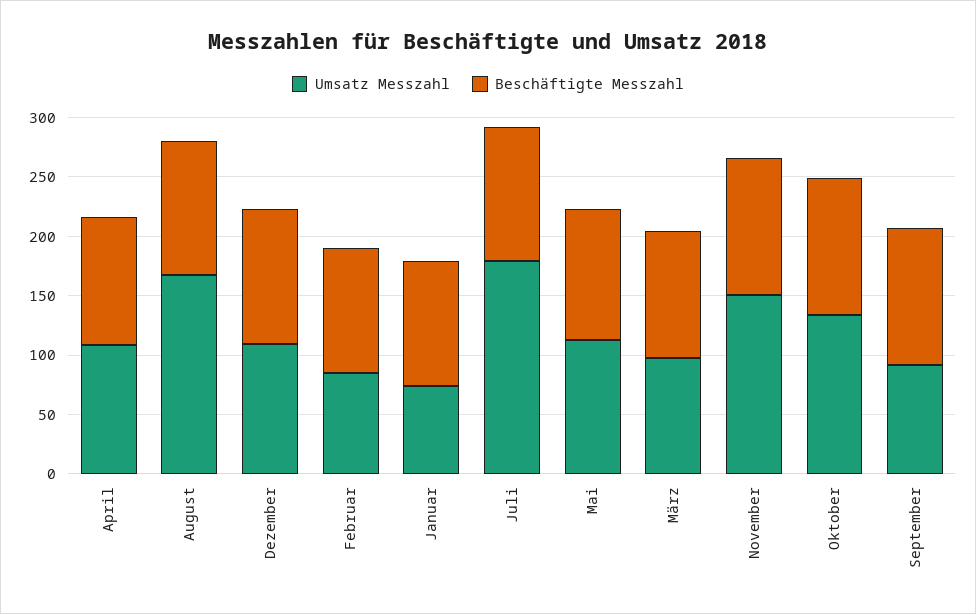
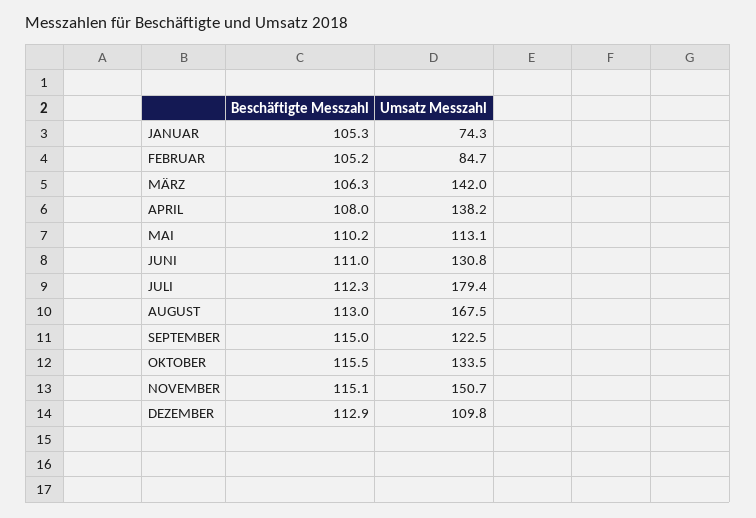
Umsatz Messzahl, April: 110 -> 138.2
Umsatz Messzahl, März: 100 -> 142
Umsatz Messzahl, September: 90 -> 122.5
Beschäftigte Messzahl, JUNI: none -> 111
Umsatz Messzahl, JUNI: none -> 130.8

